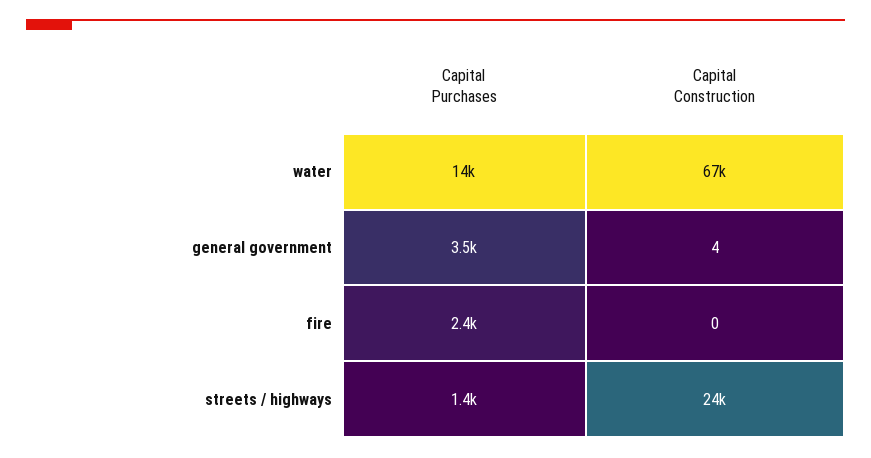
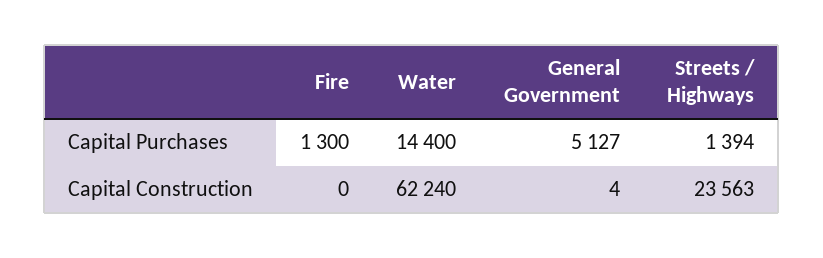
Capital Construction, water: 67000 -> 62240
Capital Purchases, general government: 3500 -> 5127
Capital Purchases, fire: 2400 -> 1300

